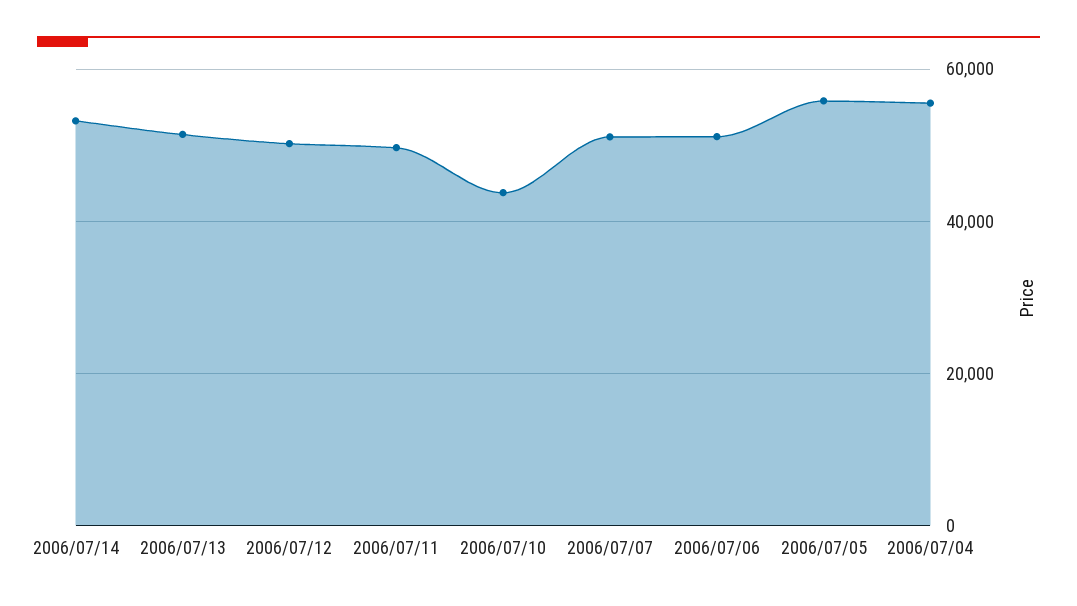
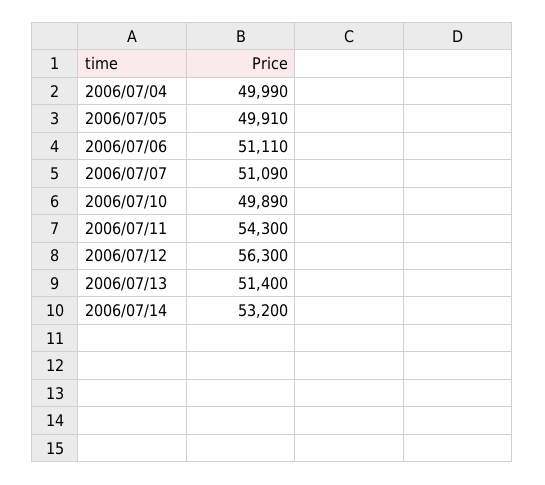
2006/07/12: 50000 -> 56300
2006/07/11: 50000 -> 54300
2006/07/10: 44000 -> 49890
2006/07/05: 56000 -> 49910
2006/07/04: 56000 -> 49990

